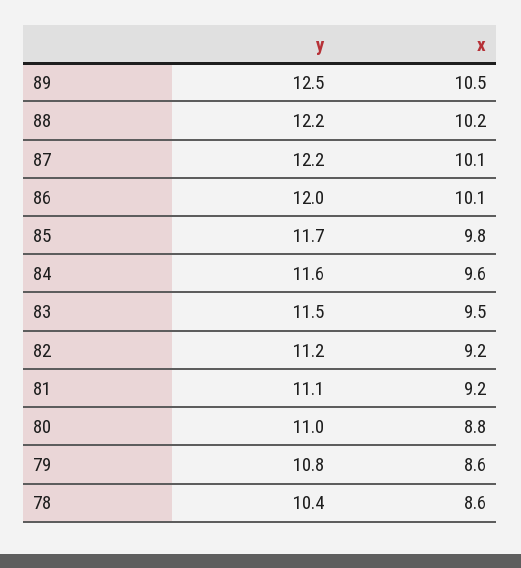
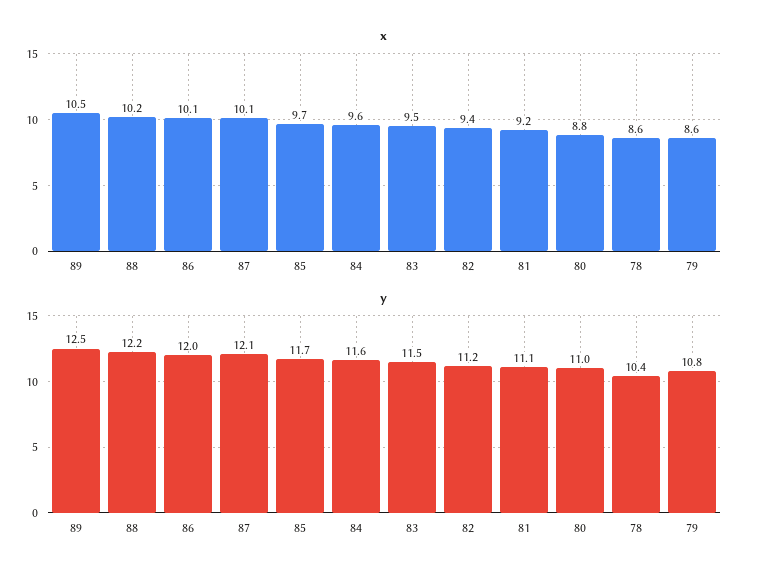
y, 87: 12.2 -> 12.1
x, 85: 9.8 -> 9.7
x, 82: 9.2 -> 9.4

